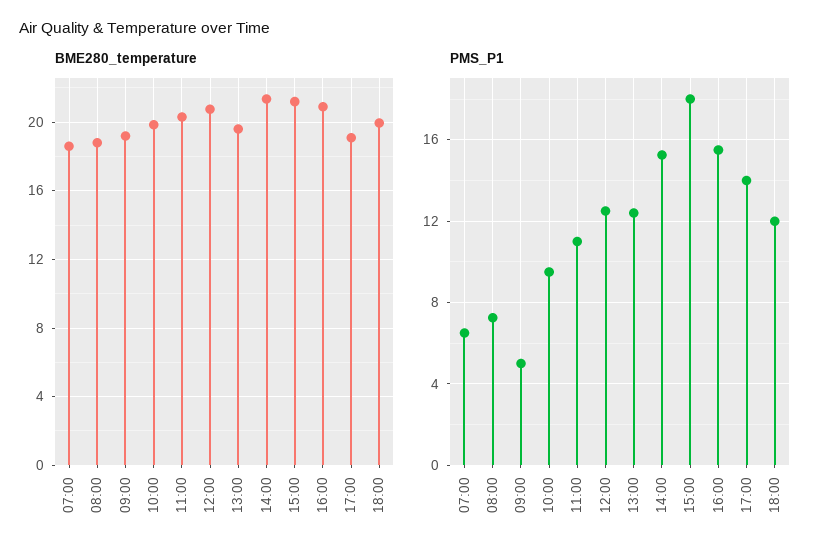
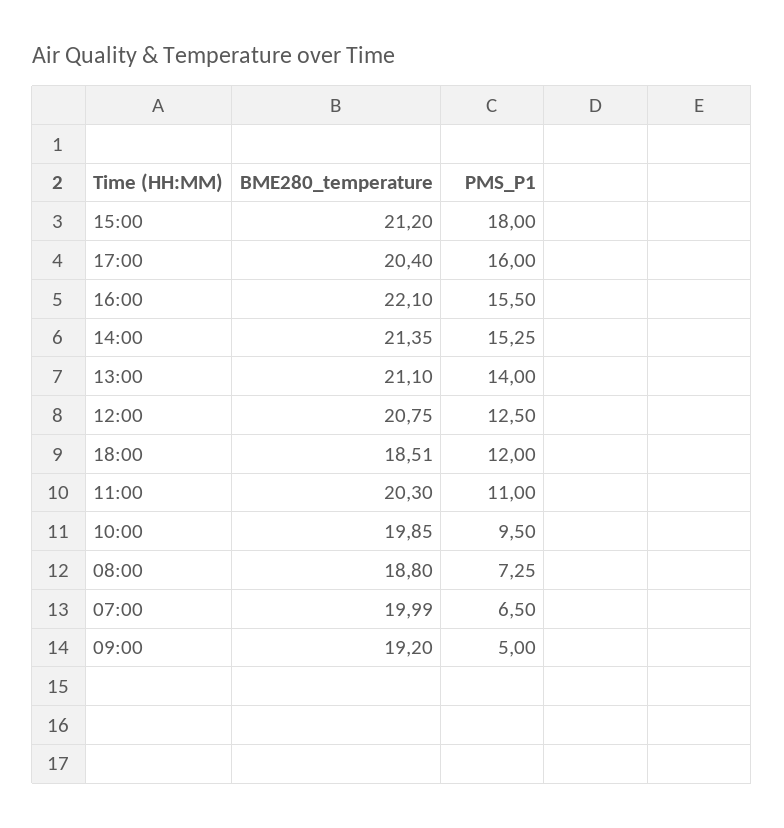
BME280_temperature, 07:00: 18.5 -> 19.99
BME280_temperature, 13:00: 19.5 -> 21.1
BME280_temperature, 16:00: 21 -> 22.1
BME280_temperature, 17:00: 19 -> 20.4
BME280_temperature, 18:00: 20 -> 18.51
PMS_P1, 13:00: 12.5 -> 14
PMS_P1, 17:00: 14 -> 16

